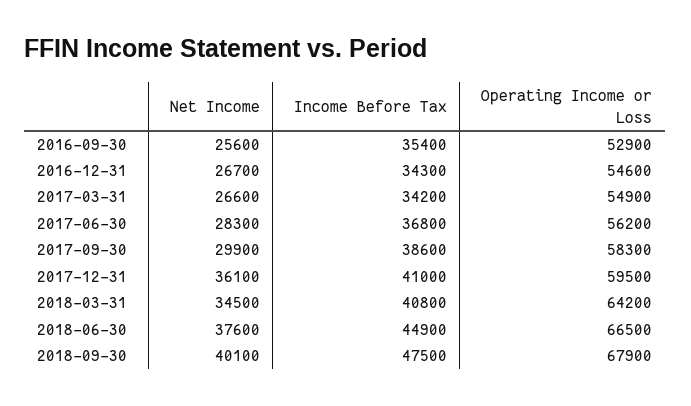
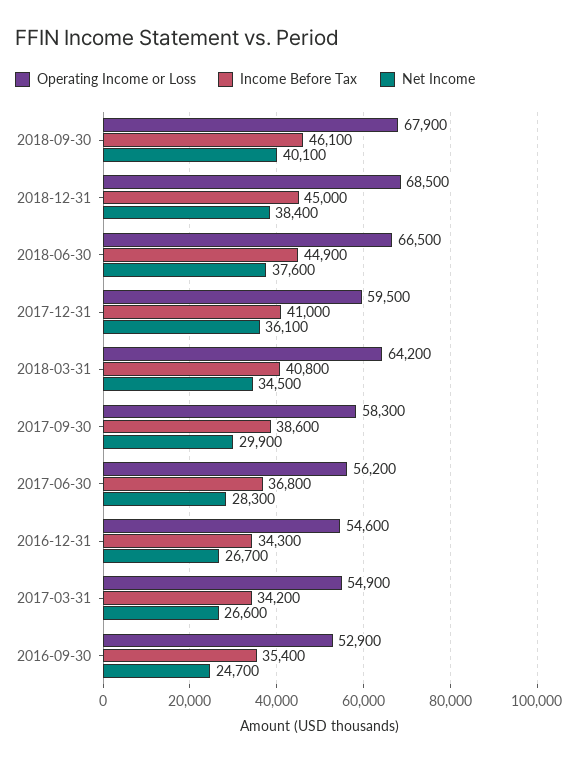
Net Income, 2016-09-30: 25600 -> 24700
Income Before Tax, 2018-09-30: 47500 -> 46100
Operating Income or Loss, 2018-12-31: none -> 68500
Income Before Tax, 2018-12-31: none -> 45000
Net Income, 2018-12-31: none -> 38400

